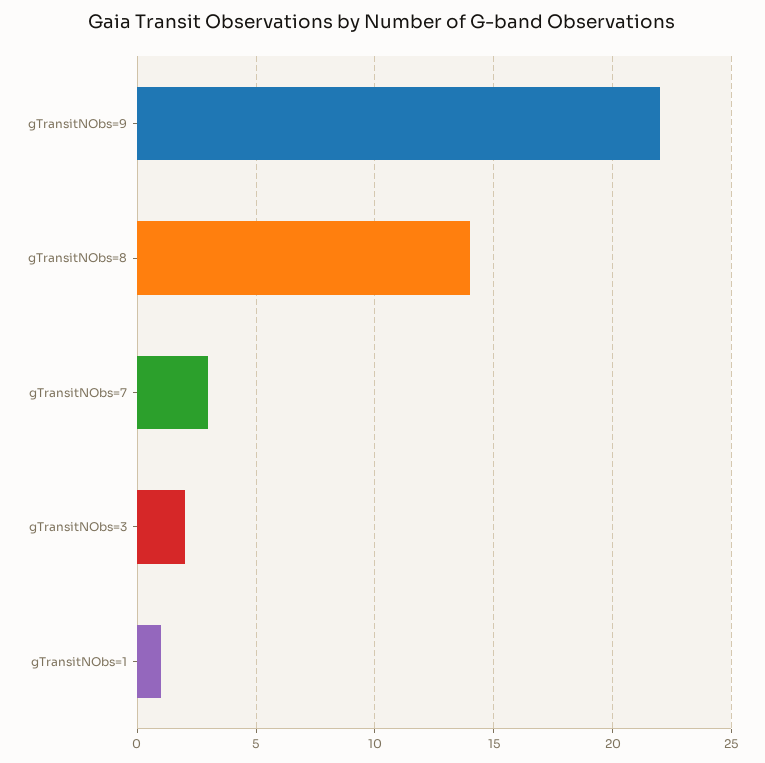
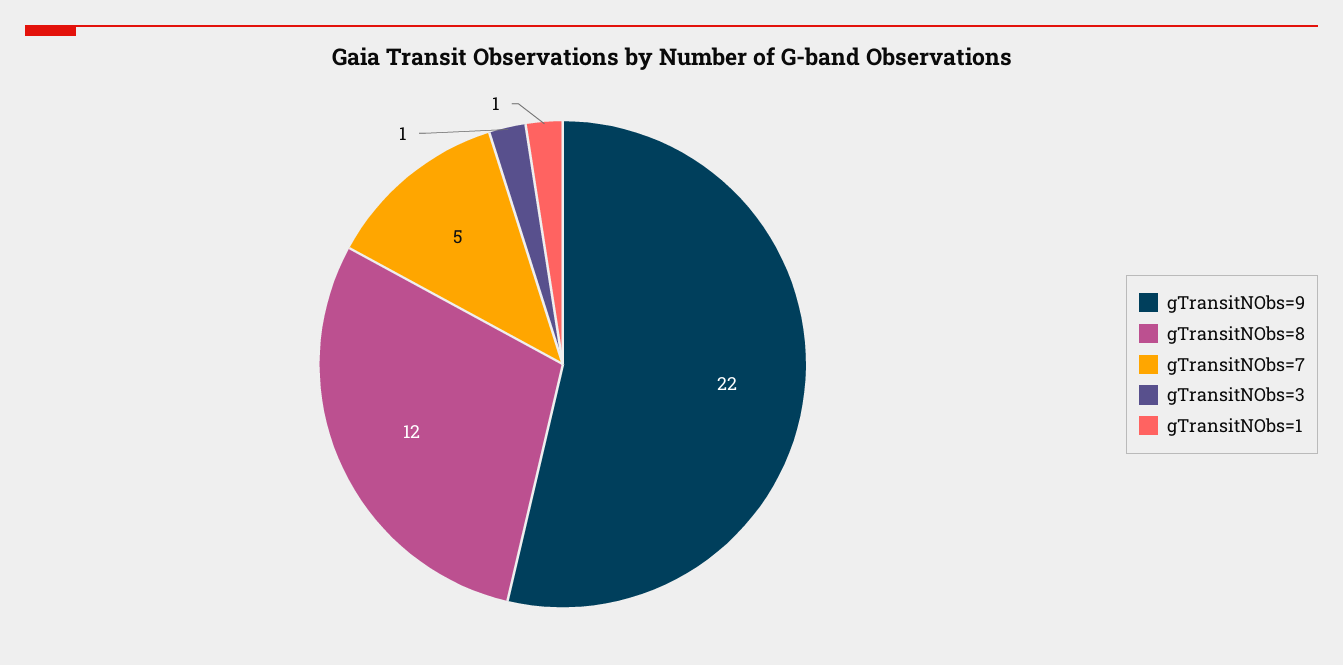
gTransitNObs=8: 14 -> 12
gTransitNObs=7: 3 -> 5
gTransitNObs=3: 2 -> 1

